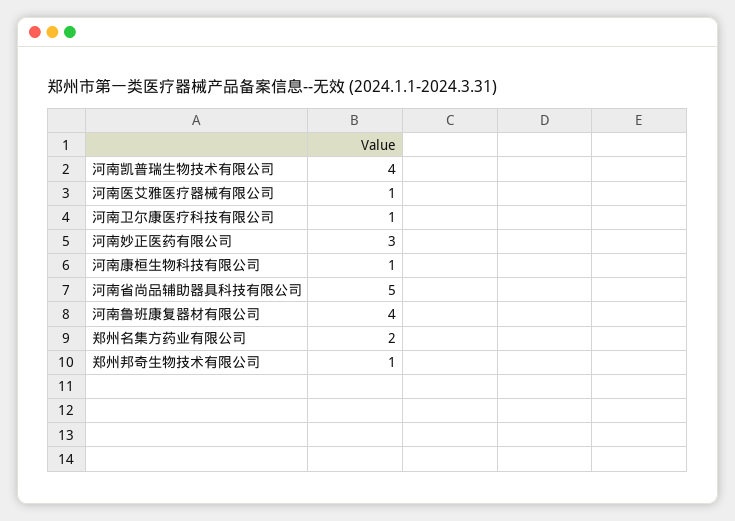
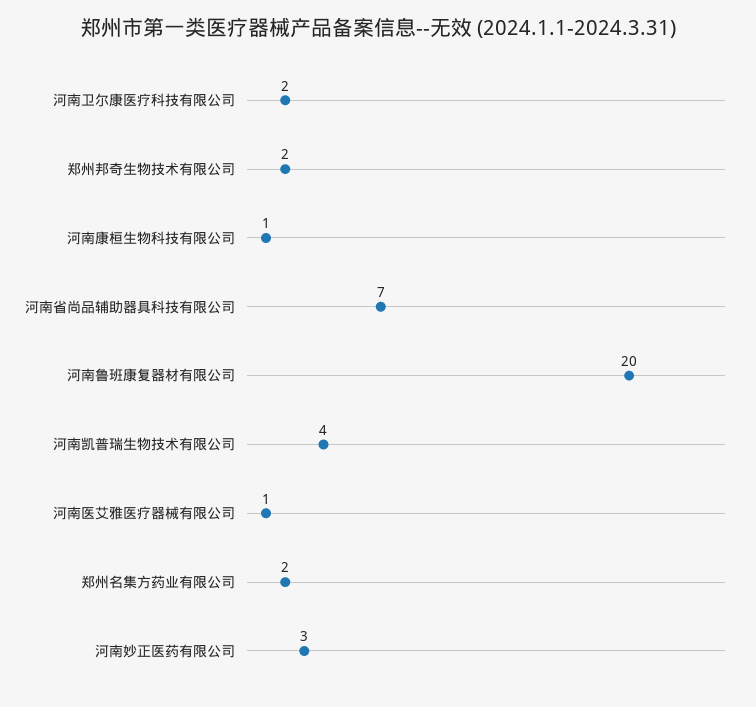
河南卫尔康医疗科技有限公司: 1 -> 2
河南省尚品辅助器具科技有限公司: 5 -> 7
河南鲁班康复器材有限公司: 4 -> 20
郑州邦奇生物技术有限公司: 1 -> 2

